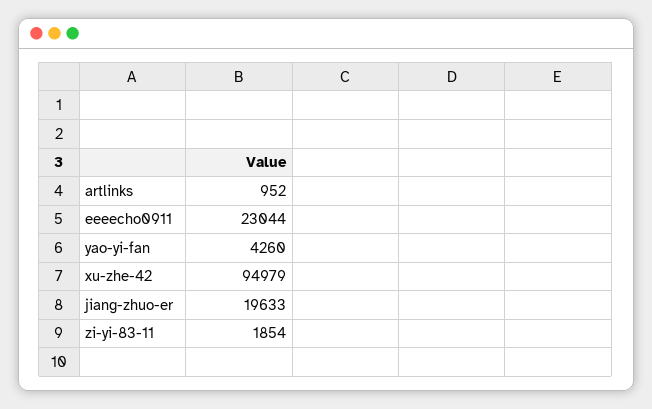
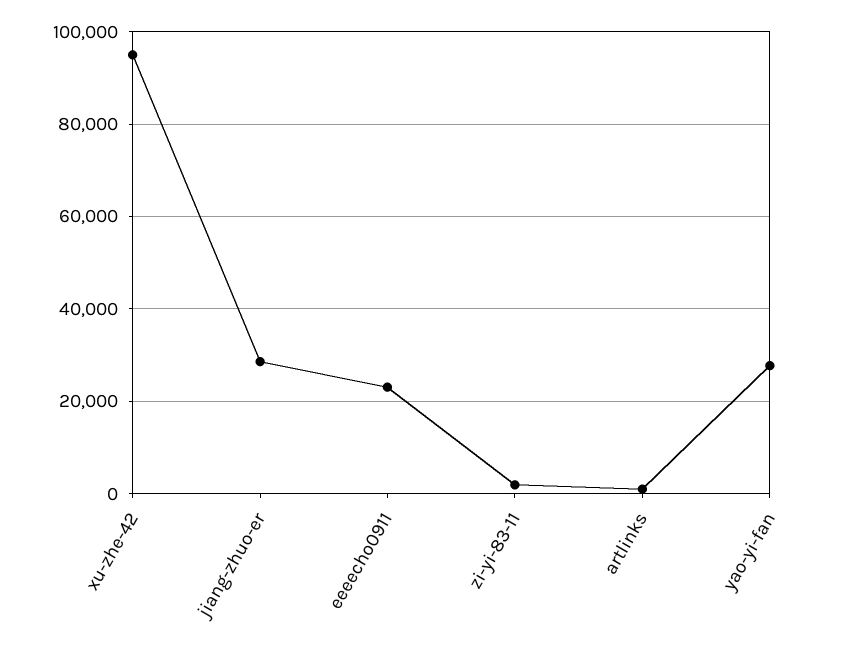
yao-yi-fan: 4260 -> 28000
jiang-zhuo-er: 19633 -> 28000

